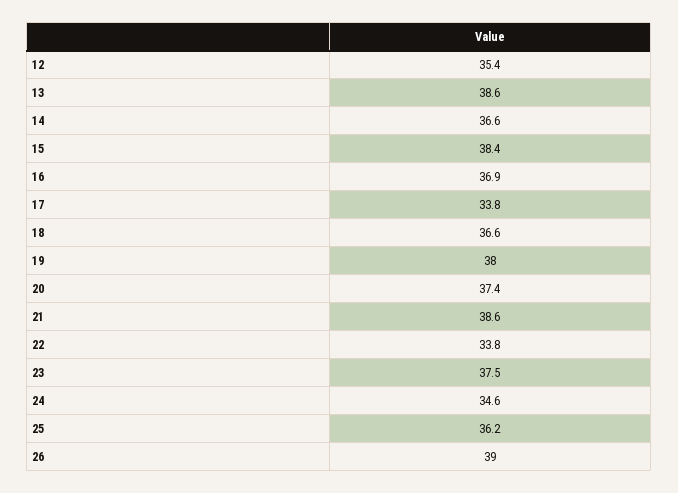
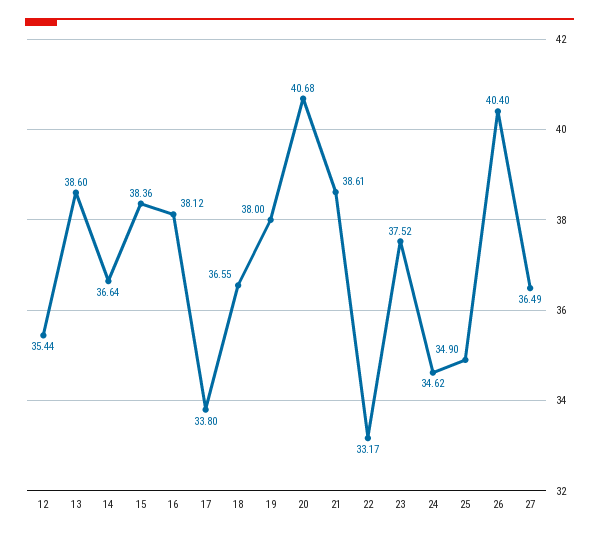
16: 36.9 -> 38.12
20: 37.4 -> 40.68
22: 33.8 -> 33.17
25: 36.2 -> 34.9
26: 39 -> 40.4
27: none -> 36.49

